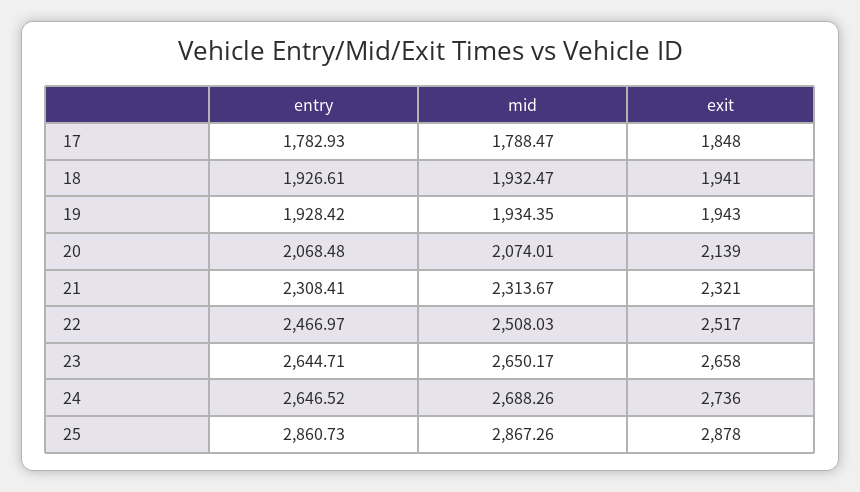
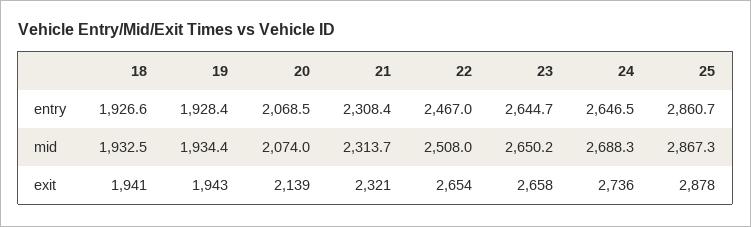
entry, 17: 1782.93 -> none
mid, 17: 1788.47 -> none
exit, 17: 1848 -> none
exit, 22: 2517 -> 2654

